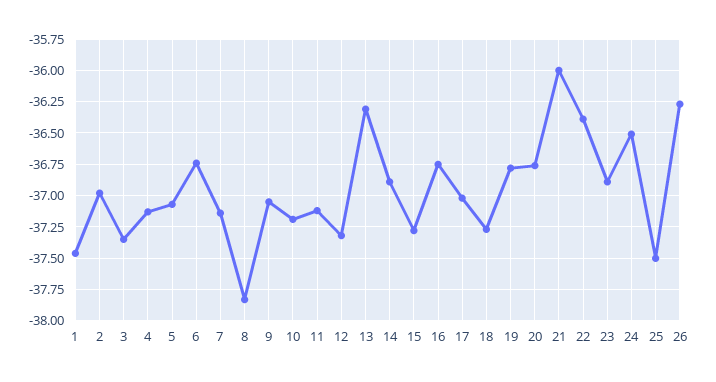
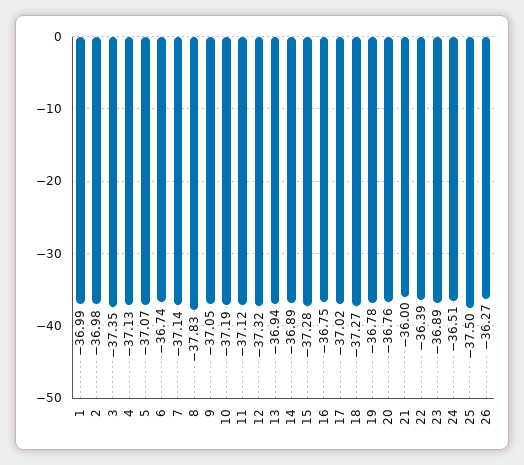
1: -37.45 -> -36.99
13: -36.3 -> -36.94

